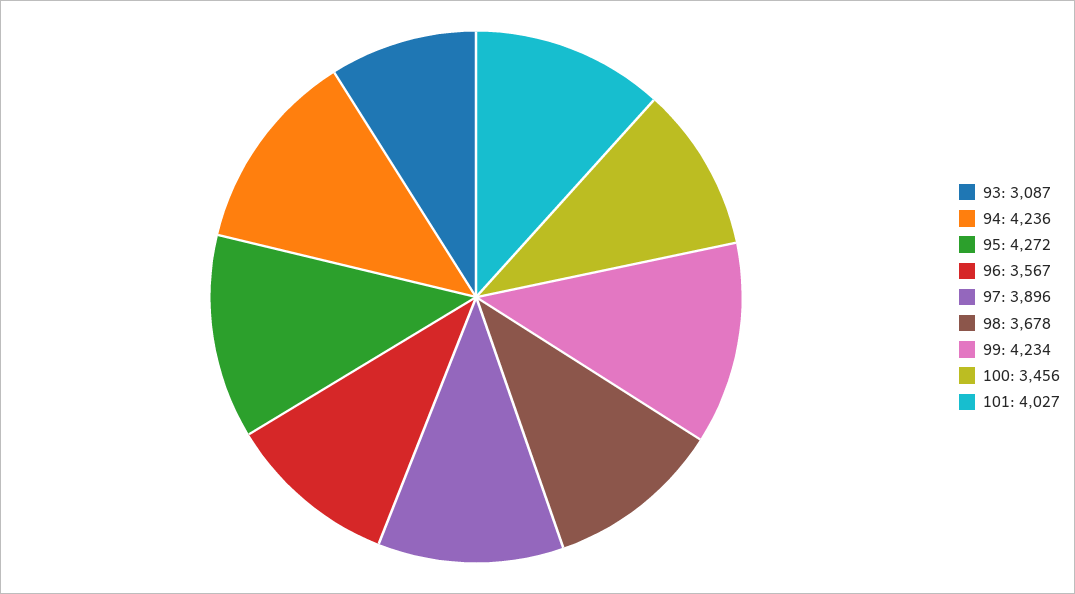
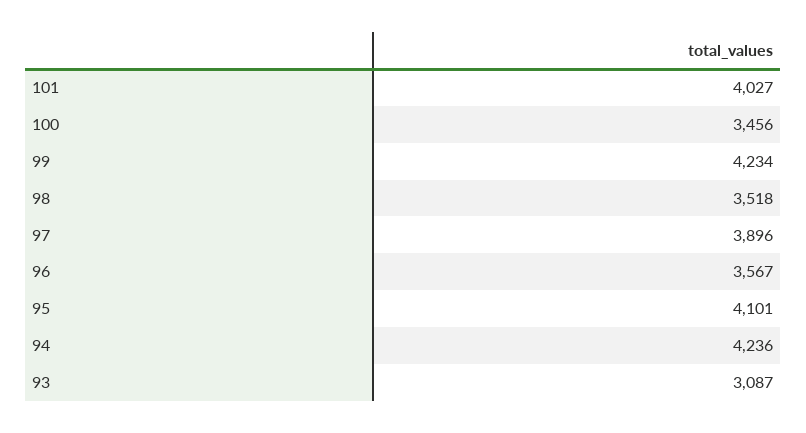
95: 4272 -> 4101
98: 3678 -> 3518

